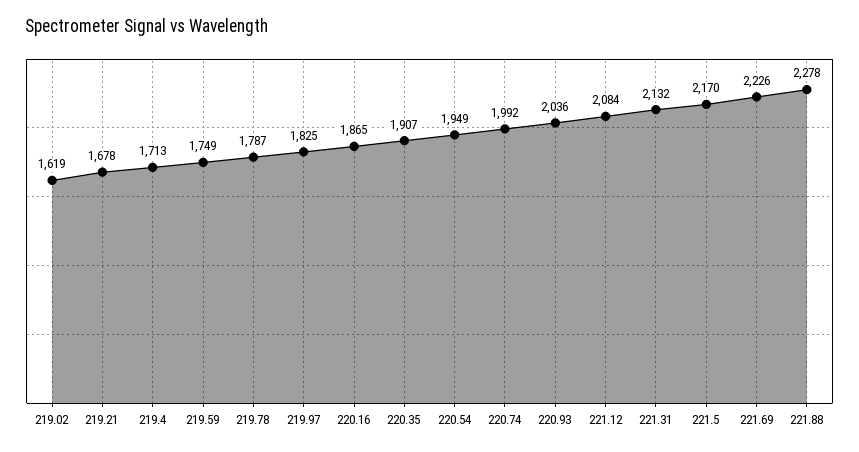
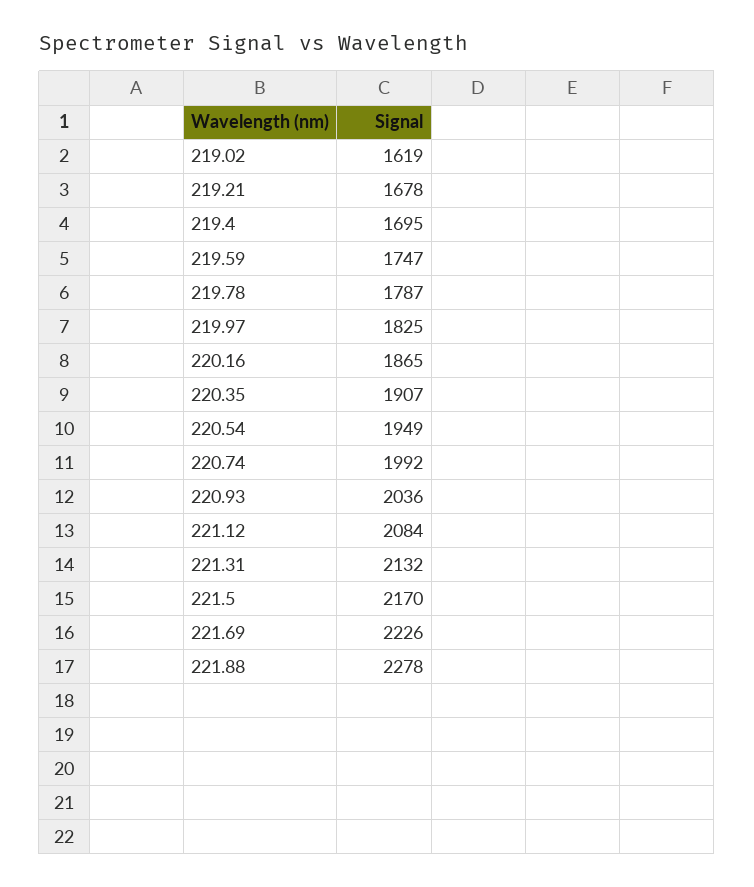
219.4: 1713 -> 1695
219.59: 1749 -> 1747

